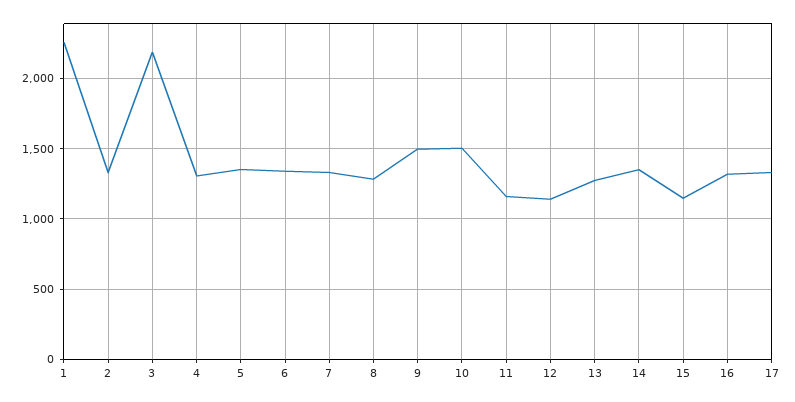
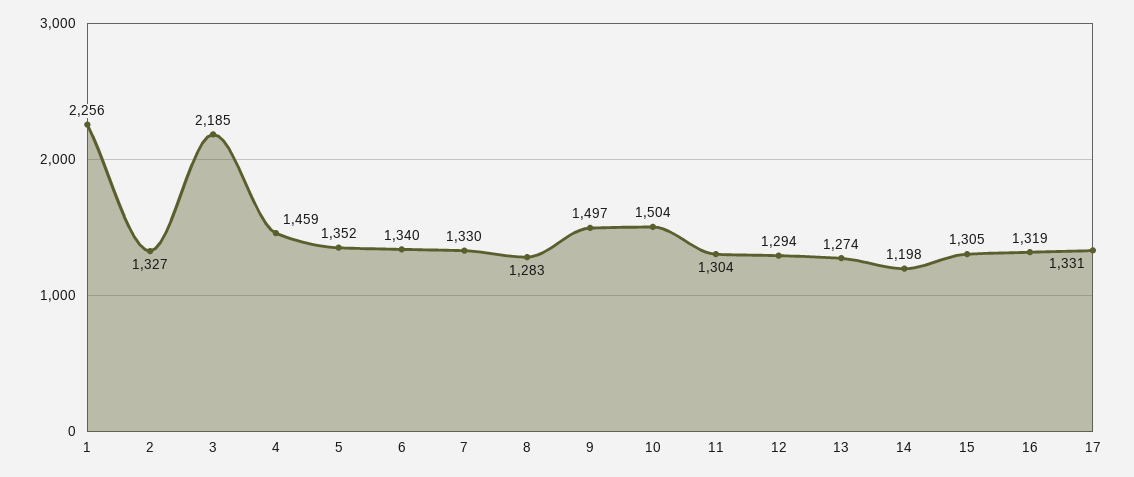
4: 1300 -> 1459
11: 1150 -> 1304
12: 1150 -> 1294
14: 1350 -> 1198
15: 1150 -> 1305

